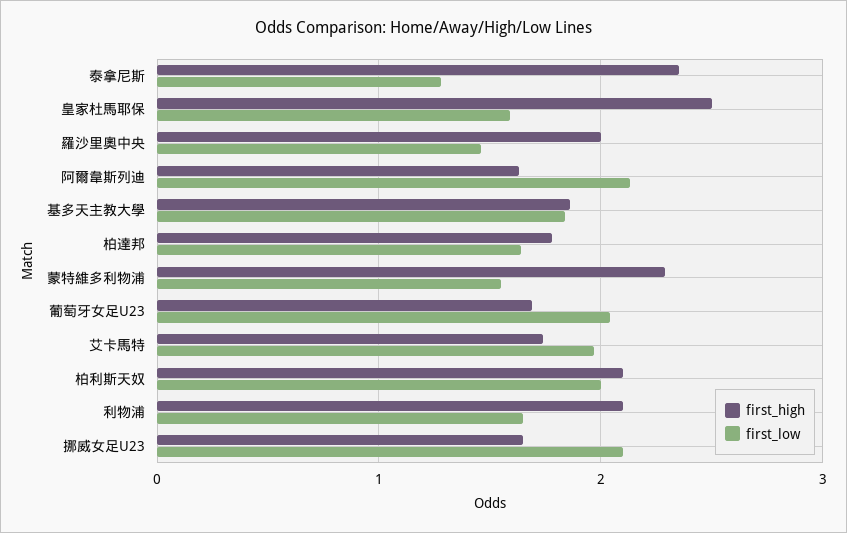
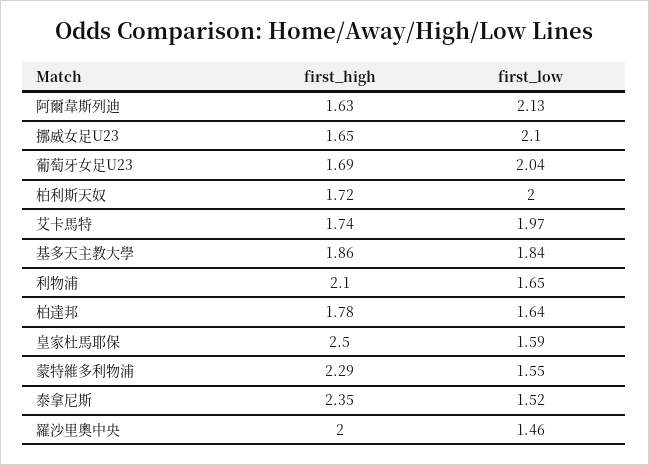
first_low, 泰拿尼斯: 1.3 -> 1.52
first_high, 柏利斯天奴: 2.1 -> 1.72

